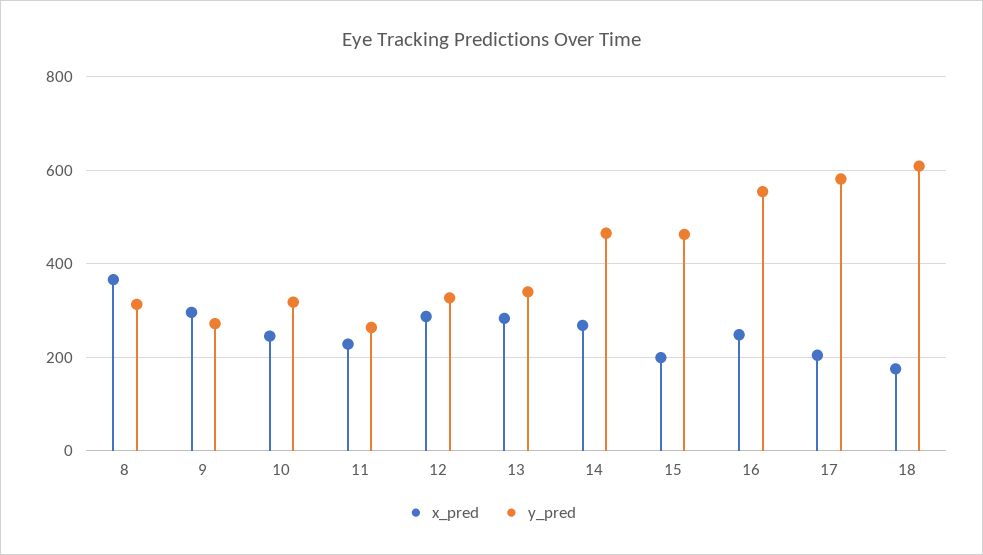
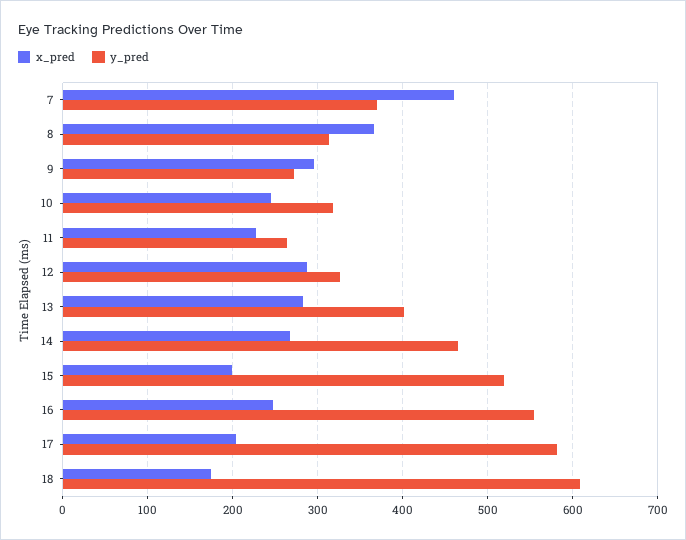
y_pred, 13: 340 -> 400
y_pred, 15: 460 -> 520
x_pred, 7: none -> 460
y_pred, 7: none -> 370

